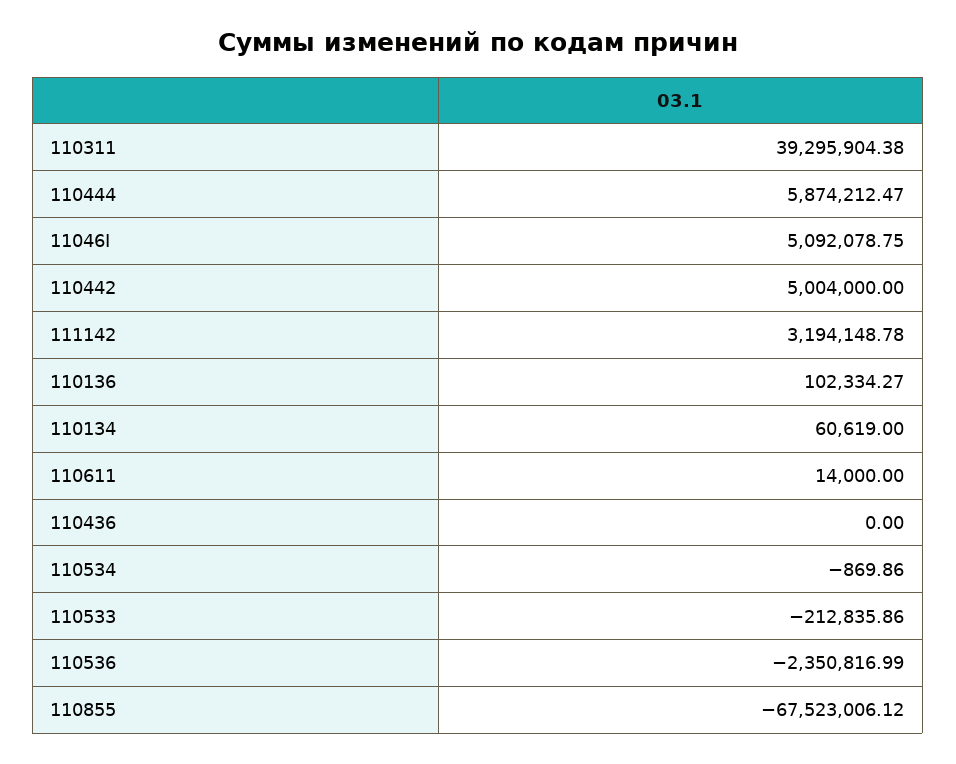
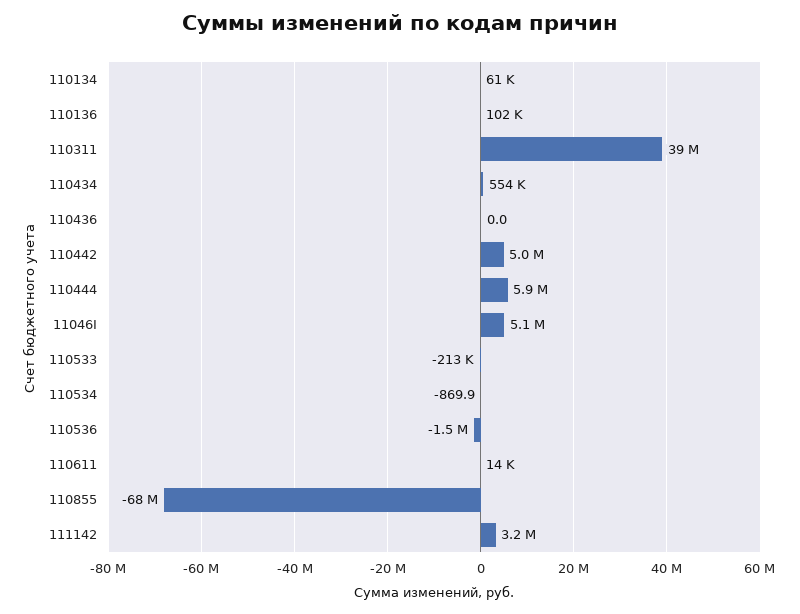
110536: -2350816.99 -> -1500000
110434: none -> 554000

